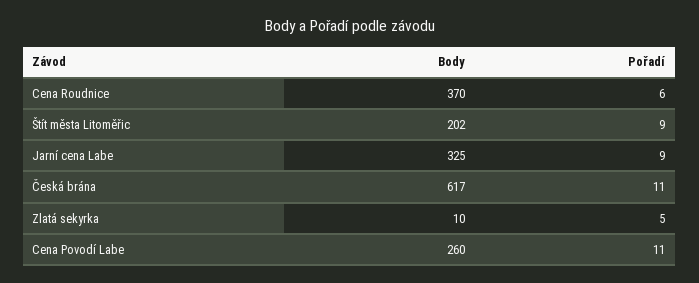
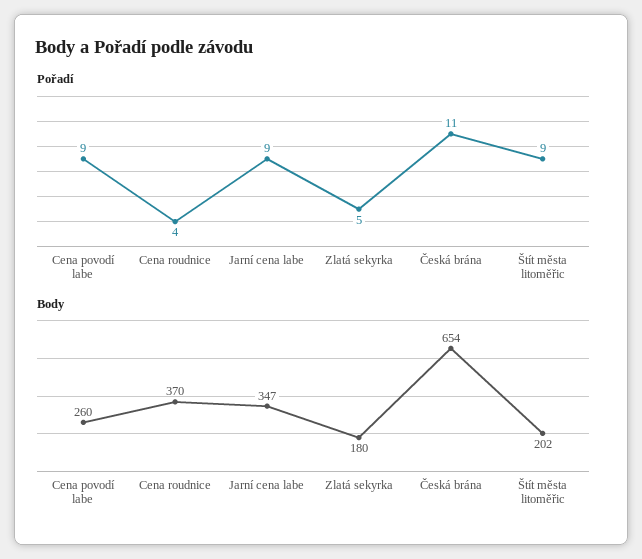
Pořadí, Cena Roudnice: 6 -> 4
Body, Jarní cena Labe: 325 -> 347
Body, Česká brána: 617 -> 654
Body, Zlatá sekyrka: 10 -> 180
Pořadí, Cena Povodí Labe: 11 -> 9

